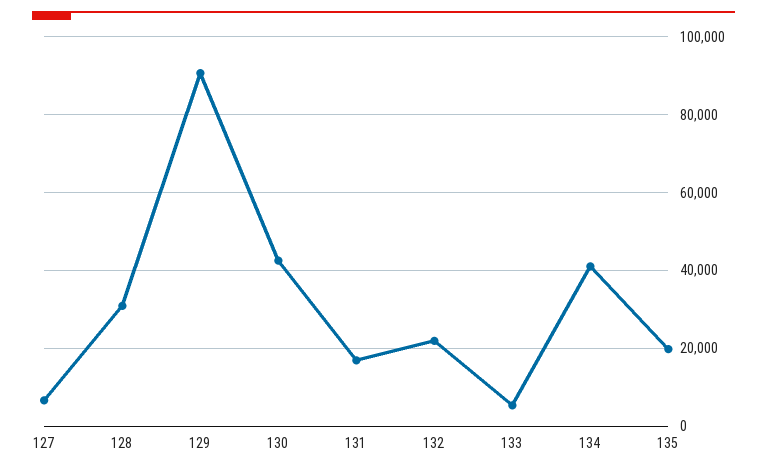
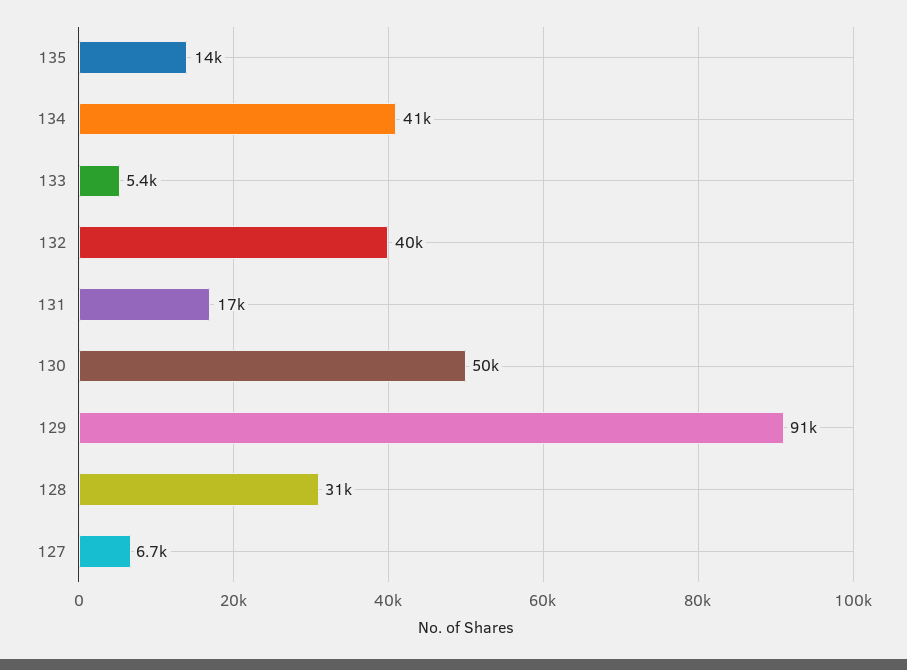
130: 42000 -> 50000
132: 22000 -> 40000
135: 20000 -> 14000

